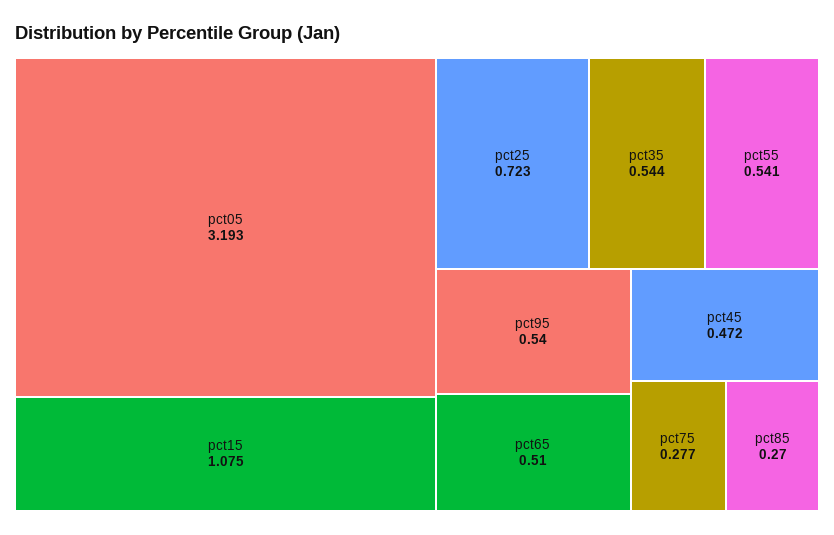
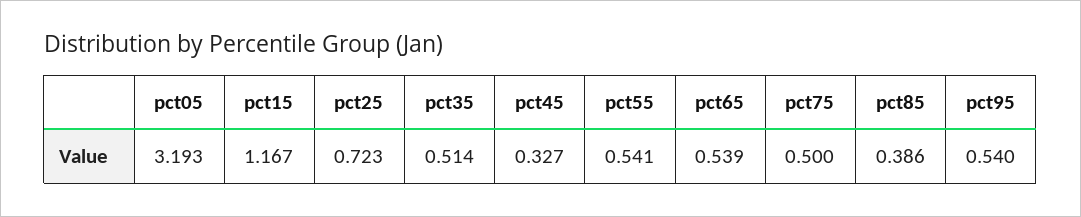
pct15: 1.075 -> 1.167
pct35: 0.544 -> 0.514
pct65: 0.51 -> 0.539
pct45: 0.472 -> 0.327
pct75: 0.277 -> 0.5
pct85: 0.27 -> 0.386

